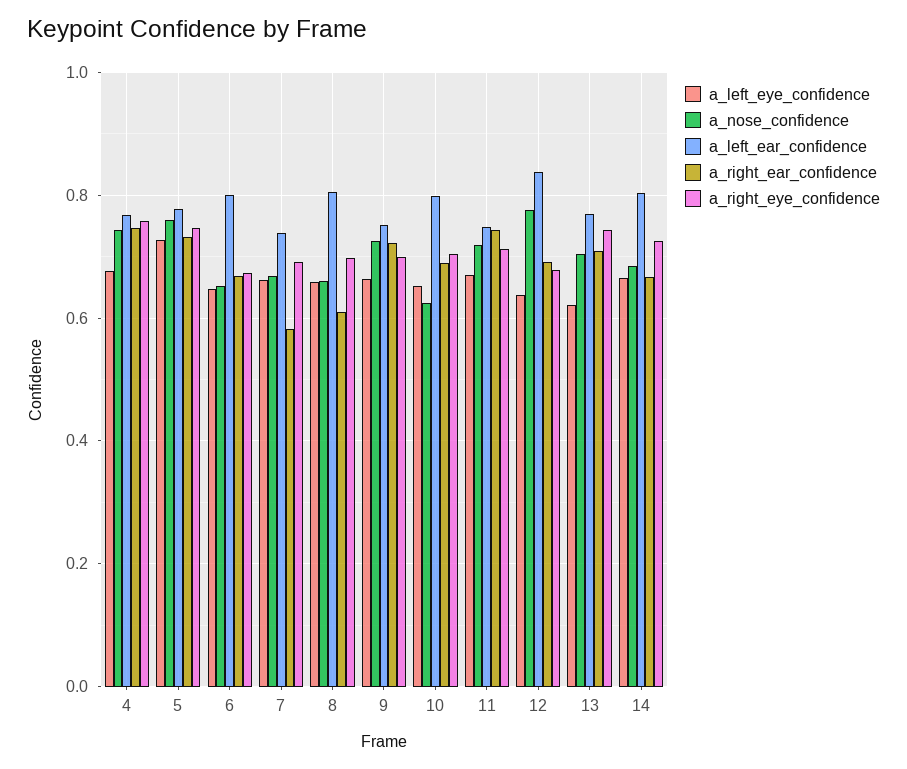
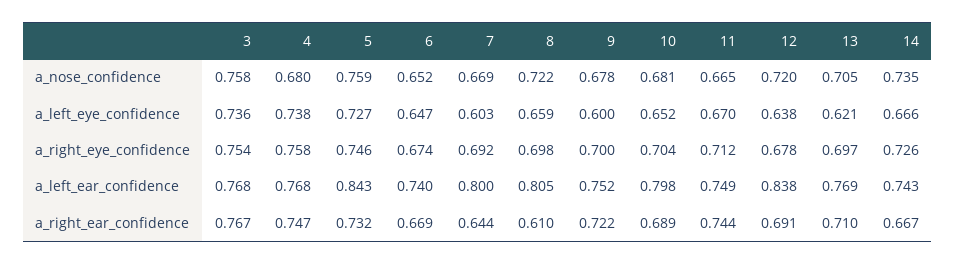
a_left_eye_confidence, 4: 0.68 -> 0.738
a_nose_confidence, 4: 0.74 -> 0.68
a_left_ear_confidence, 5: 0.78 -> 0.843
a_left_ear_confidence, 6: 0.8 -> 0.74
a_left_eye_confidence, 7: 0.66 -> 0.603
a_left_ear_confidence, 7: 0.74 -> 0.8
a_right_ear_confidence, 7: 0.58 -> 0.644
a_nose_confidence, 8: 0.66 -> 0.722
a_left_eye_confidence, 9: 0.66 -> 0.6
a_nose_confidence, 9: 0.72 -> 0.678
a_nose_confidence, 10: 0.62 -> 0.681
a_nose_confidence, 11: 0.72 -> 0.665
a_nose_confidence, 12: 0.78 -> 0.72
a_right_eye_confidence, 13: 0.74 -> 0.697
a_nose_confidence, 14: 0.68 -> 0.735
a_left_ear_confidence, 14: 0.8 -> 0.743
a_nose_confidence, 3: none -> 0.758
a_left_eye_confidence, 3: none -> 0.736
a_right_eye_confidence, 3: none -> 0.754
a_left_ear_confidence, 3: none -> 0.768
a_right_ear_confidence, 3: none -> 0.767

